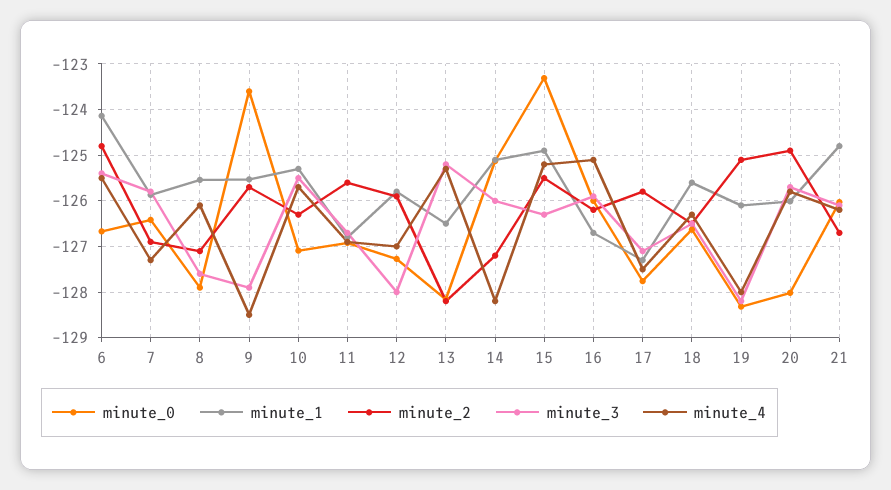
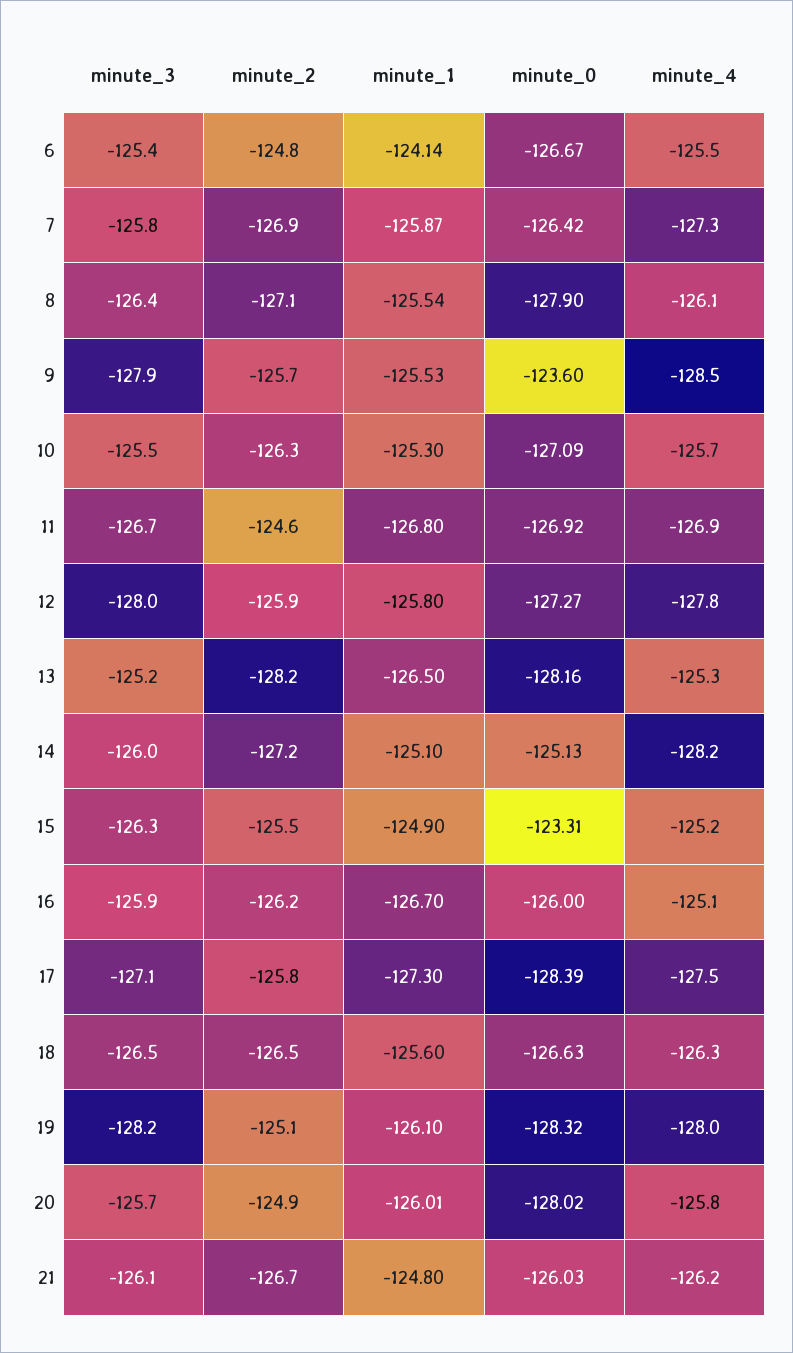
minute_3, 8: -127.6 -> -126.4
minute_2, 11: -125.6 -> -124.6
minute_4, 12: -127 -> -127.8
minute_0, 17: -127.8 -> -128.39

